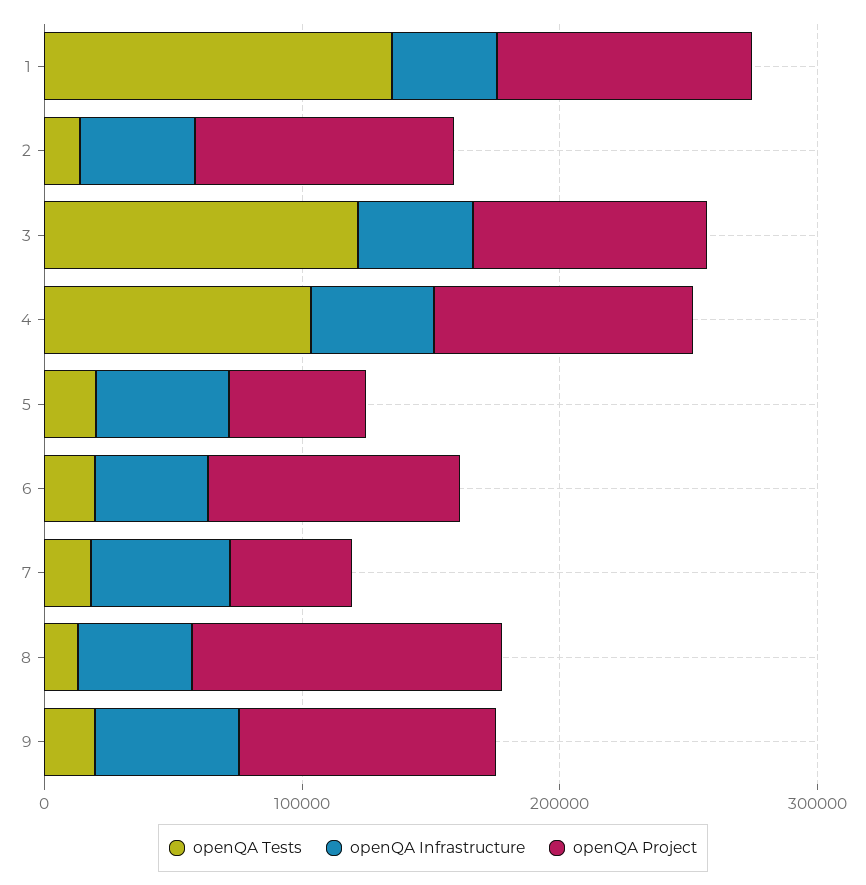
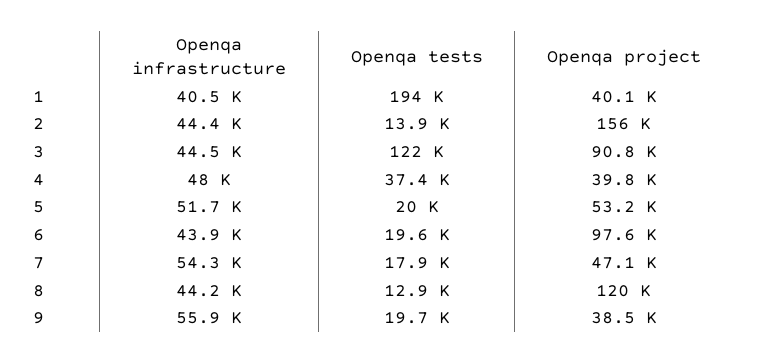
openQA Tests, 1: 140000 -> 194000
openQA Project, 1: 100000 -> 40100
openQA Project, 2: 100000 -> 156000
openQA Tests, 4: 100000 -> 37400
openQA Project, 4: 100000 -> 39800
openQA Project, 9: 100000 -> 38500

